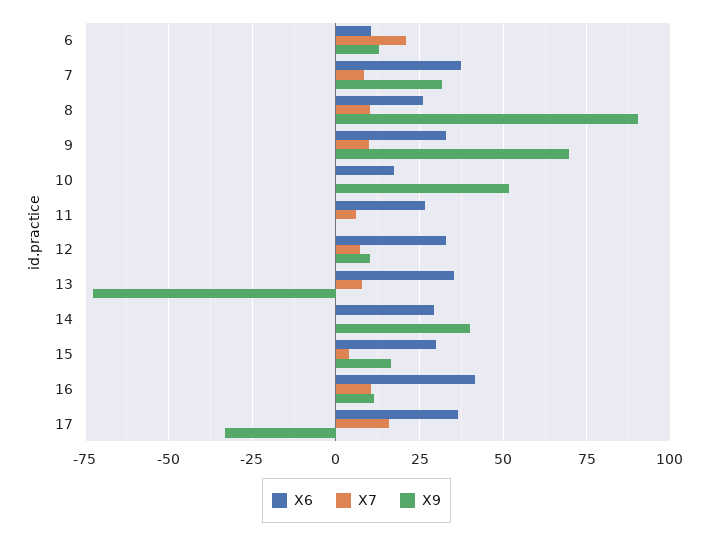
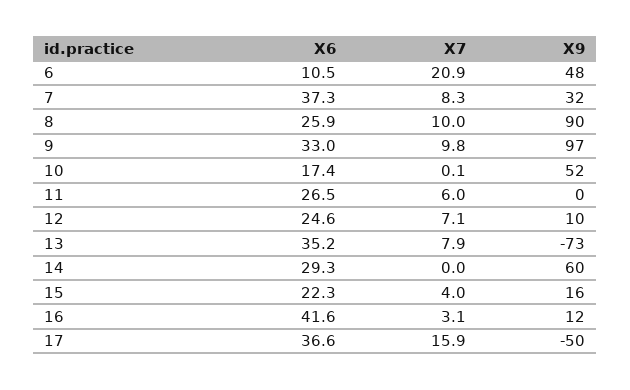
X9, 6: 12.5 -> 48
X9, 9: 70 -> 97
X6, 12: 32.5 -> 24.6
X9, 14: 40 -> 60
X6, 15: 30 -> 22.3
X7, 16: 10 -> 3.1
X9, 17: -32.5 -> -50

